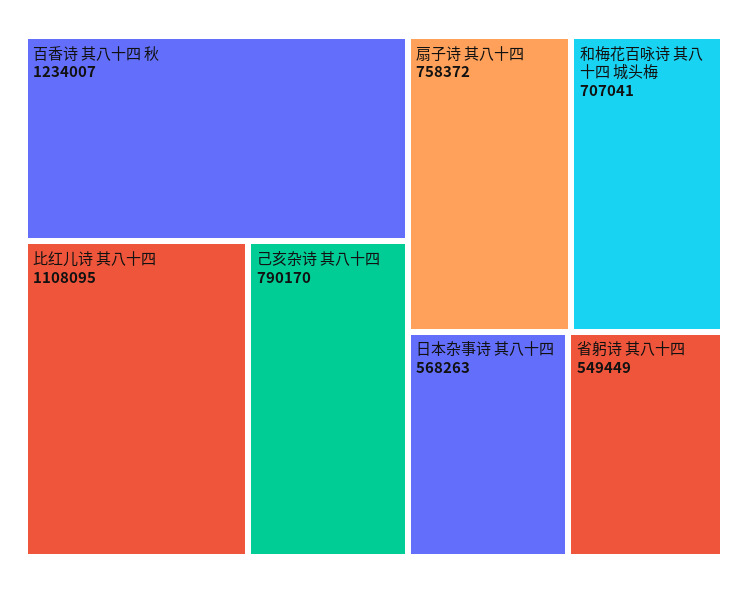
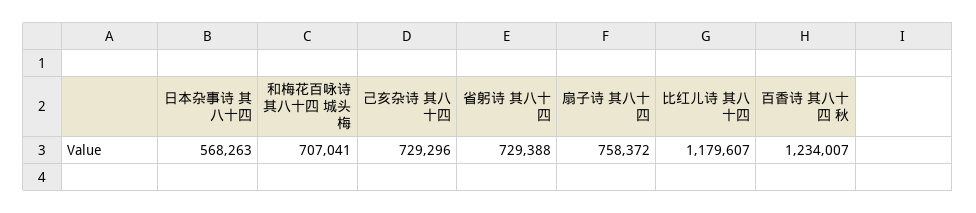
比红儿诗 其八十四: 1108095 -> 1179607
己亥杂诗 其八十四: 790170 -> 729296
省躬诗 其八十四: 549449 -> 729388

